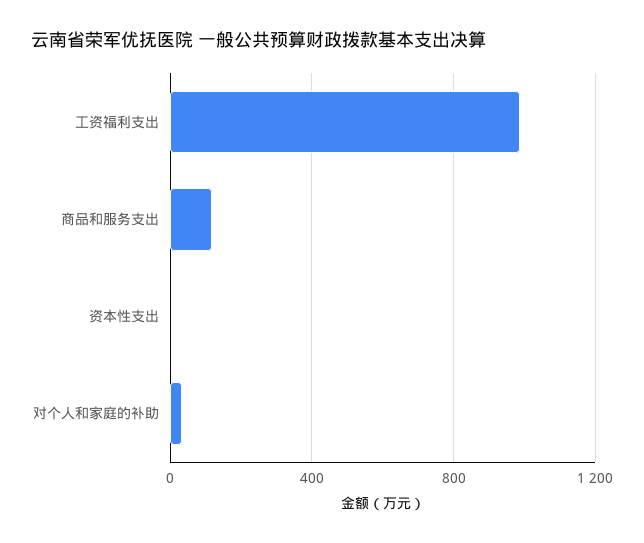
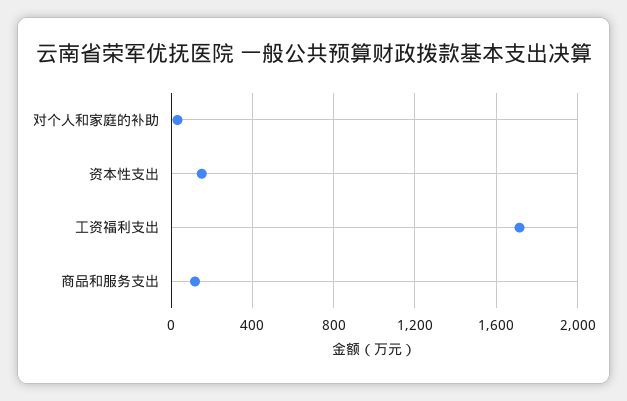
工资福利支出: 1000 -> 1700
资本性支出: 0 -> 150

